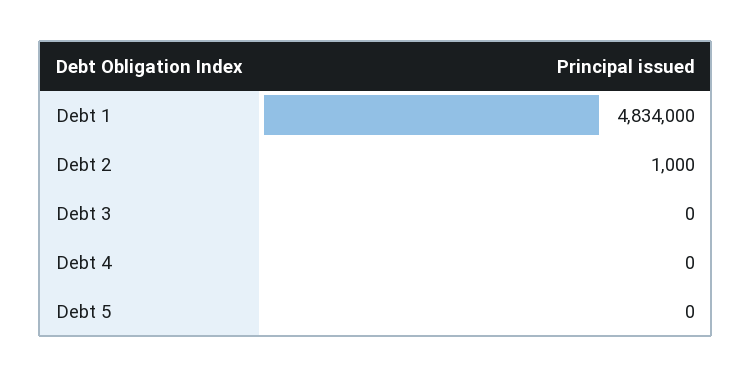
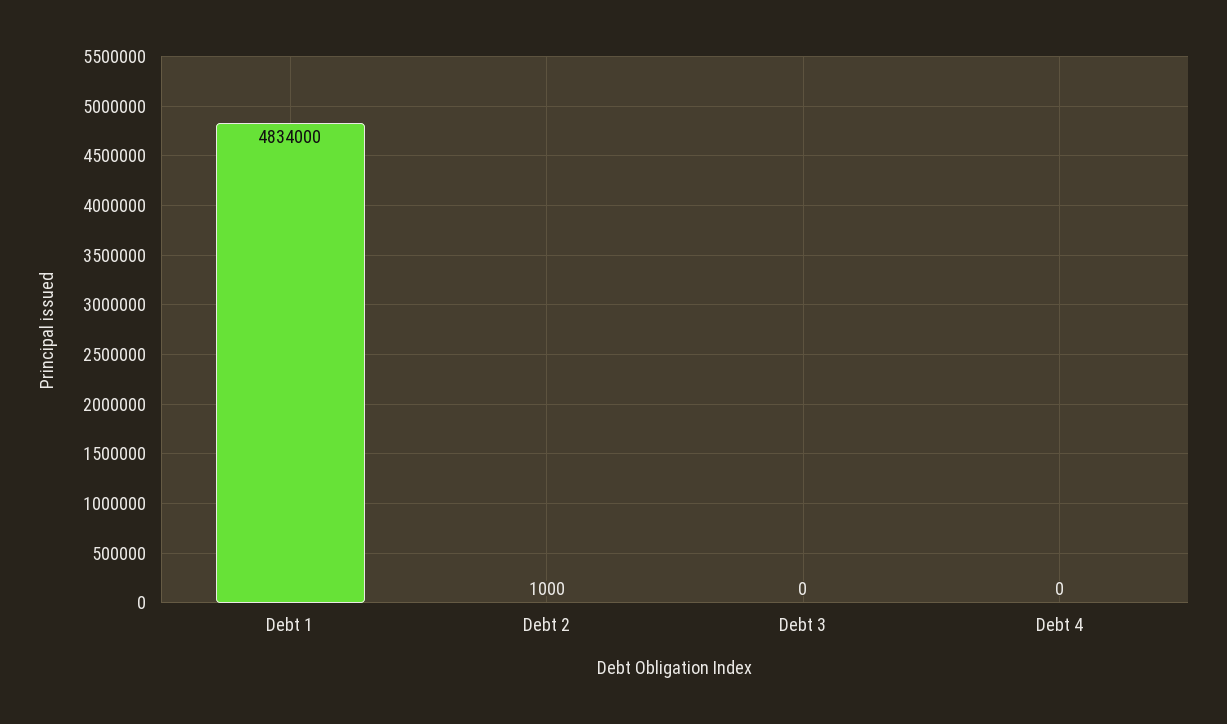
Debt 5: 0 -> none

